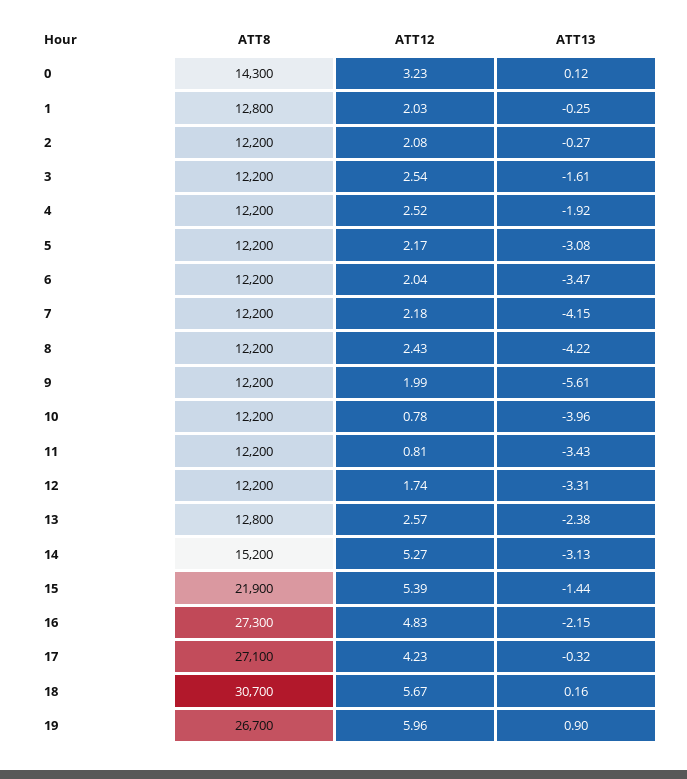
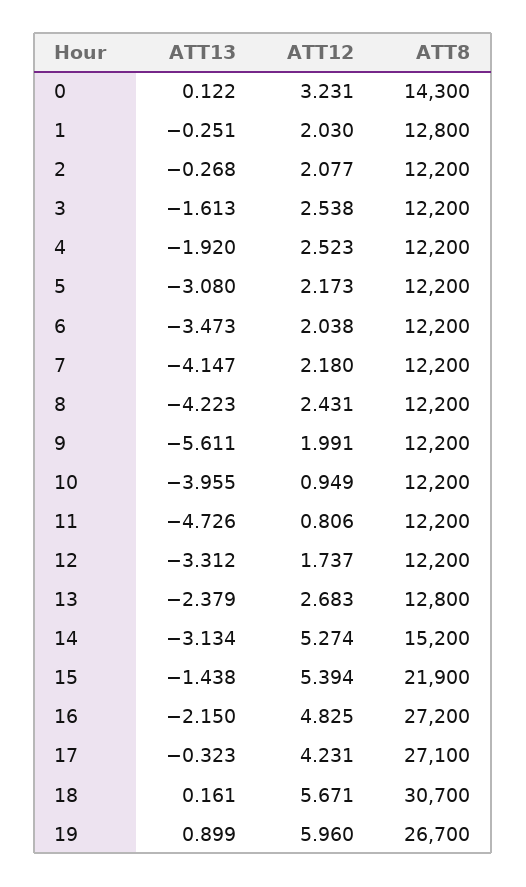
ATT12, 10: 0.78 -> 0.949
ATT13, 11: -3.43 -> -4.726
ATT12, 13: 2.57 -> 2.683
ATT8, 16: 27300 -> 27200

